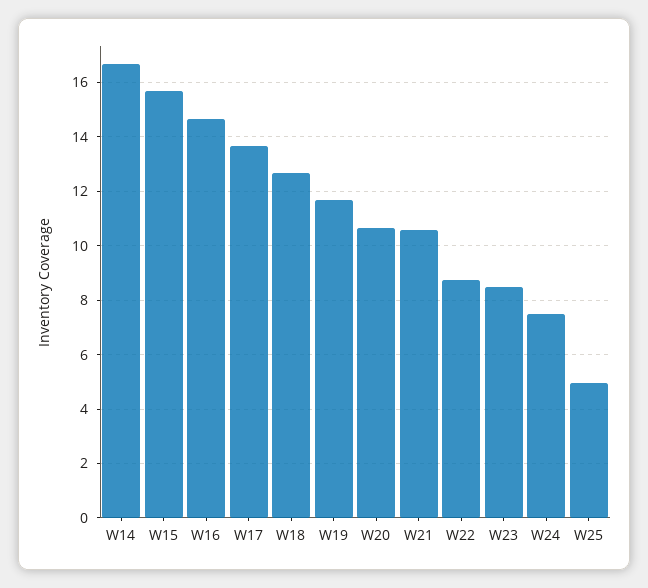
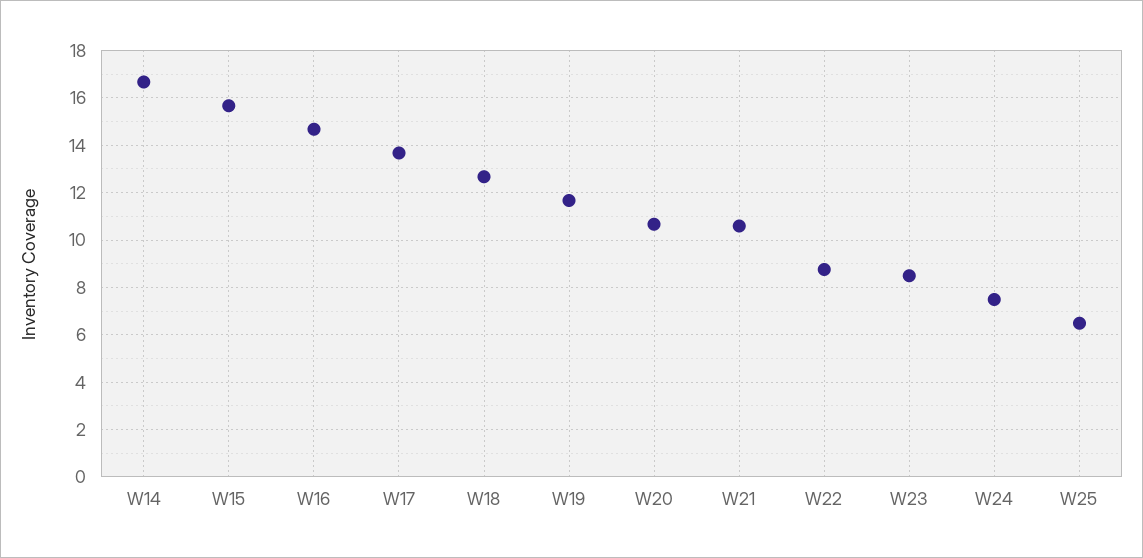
W25: 5 -> 6.5

